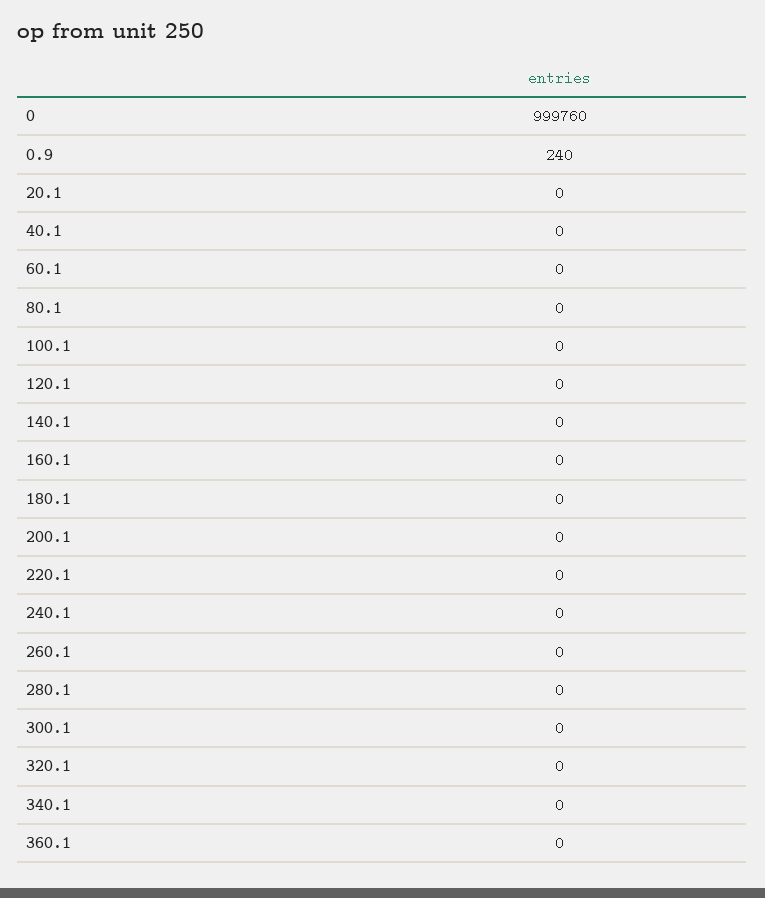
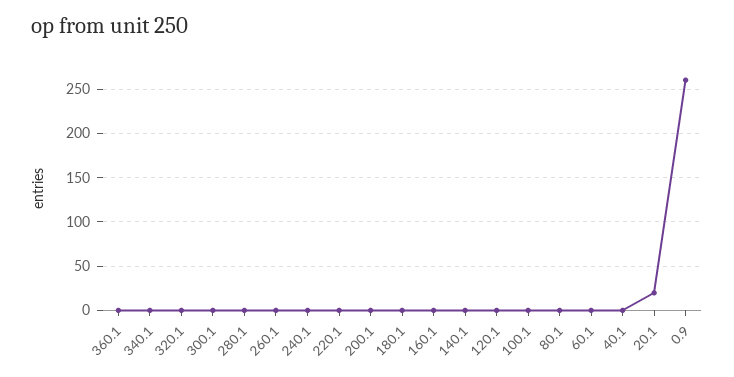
0: 999760 -> none
0.9: 240 -> 260
20.1: 0 -> 20

